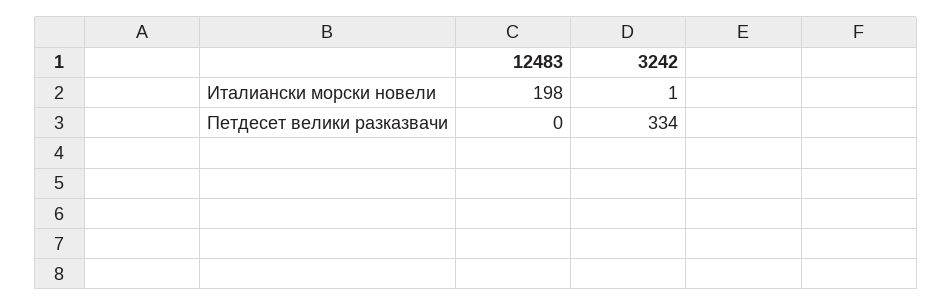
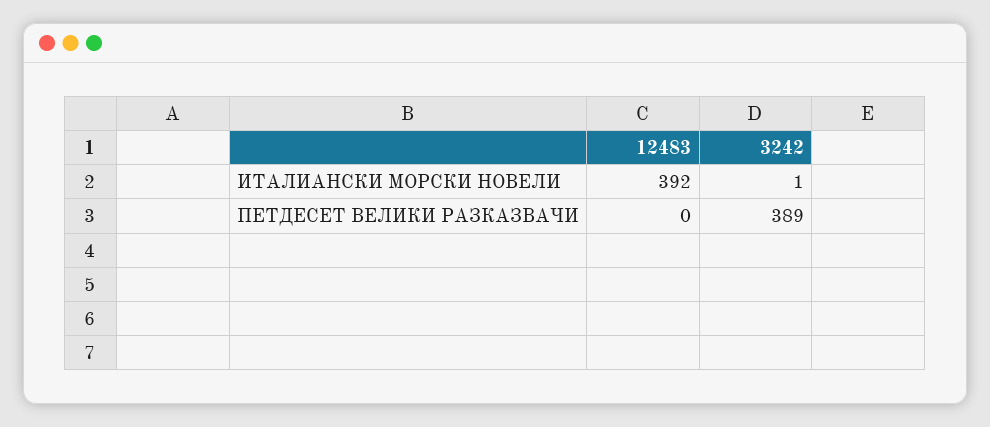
12483, Италиански морски новели: 198 -> 392
3242, Петдесет велики разказвачи: 334 -> 389

